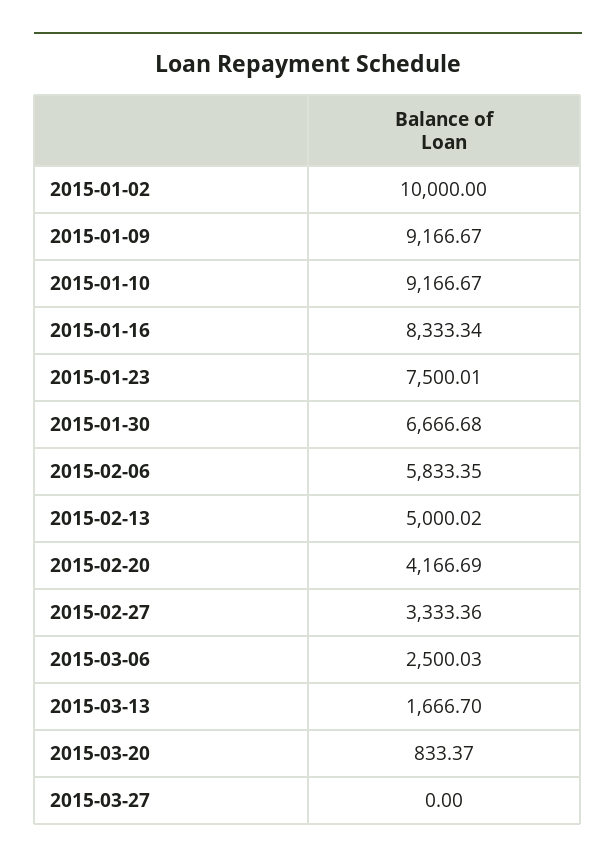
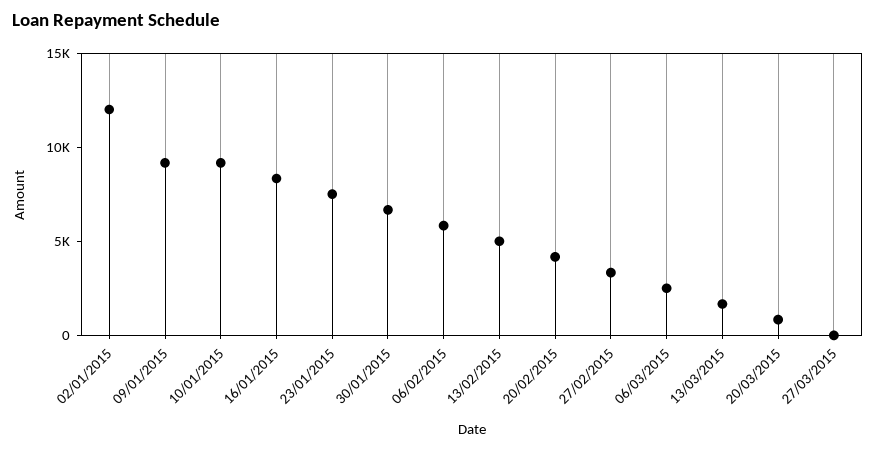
2015-01-02: 10000 -> 12000

